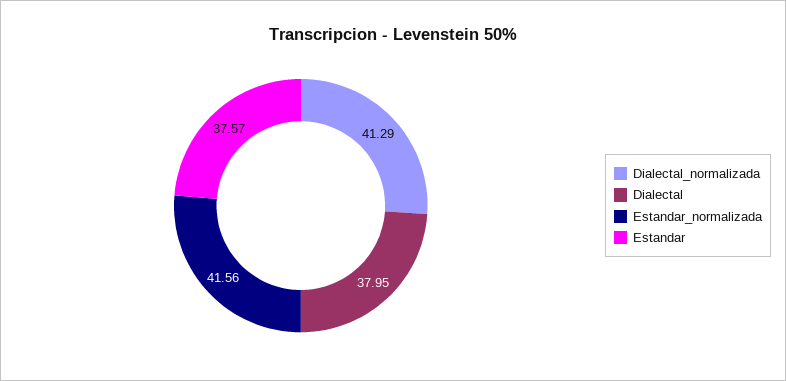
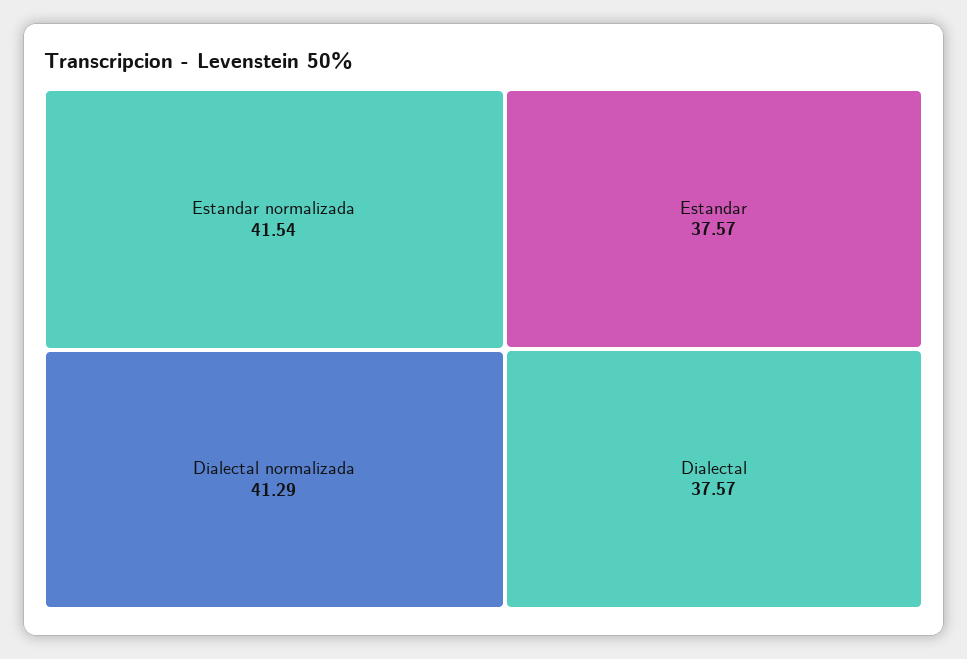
Dialectal: 37.95 -> 37.57
Estandar_normalizada: 41.56 -> 41.54

